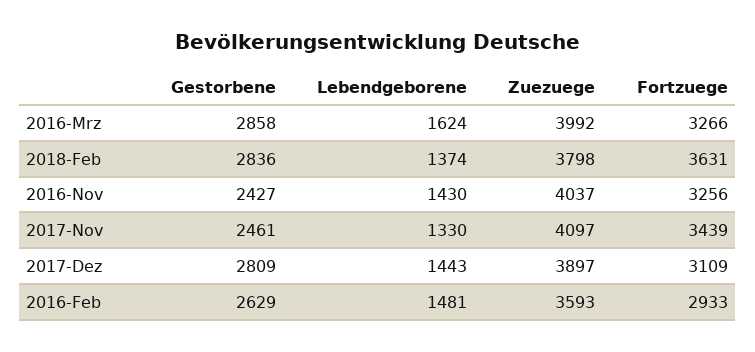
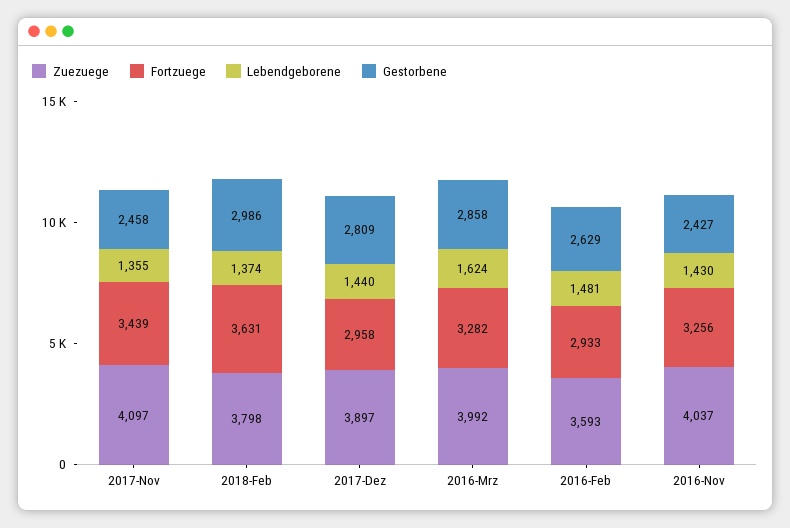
Fortzuege, 2016-Mrz: 3266 -> 3282
Gestorbene, 2018-Feb: 2836 -> 2986
Gestorbene, 2017-Nov: 2461 -> 2458
Lebendgeborene, 2017-Nov: 1330 -> 1355
Lebendgeborene, 2017-Dez: 1443 -> 1440
Fortzuege, 2017-Dez: 3109 -> 2958

